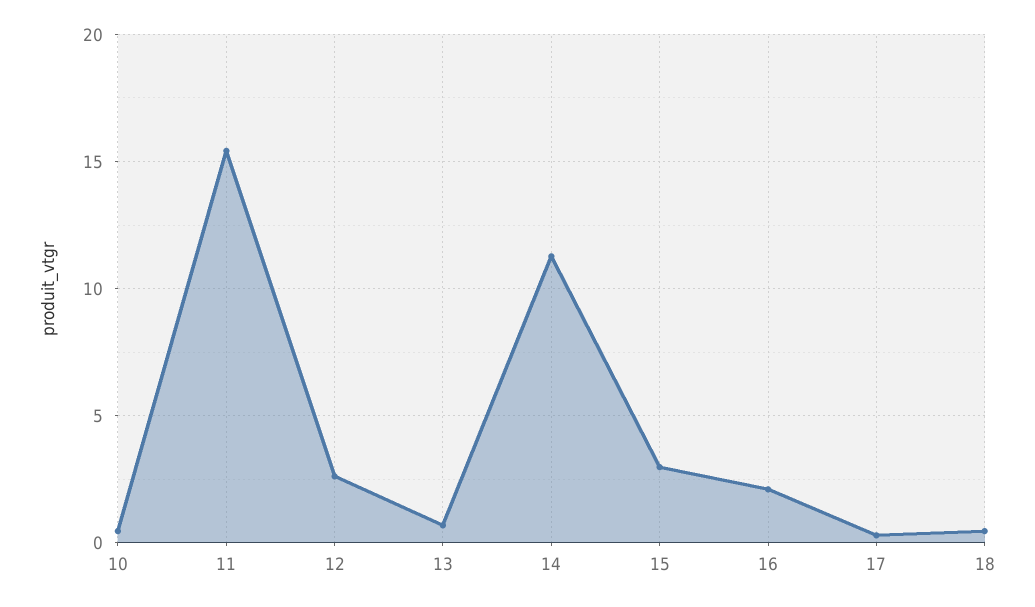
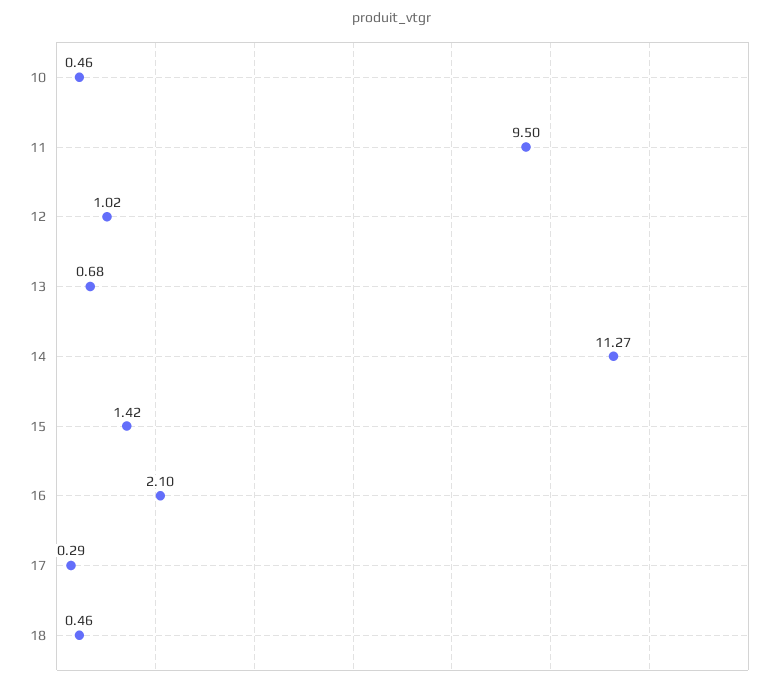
11: 15.5 -> 9.5
12: 2.5 -> 1.02
15: 3 -> 1.42

